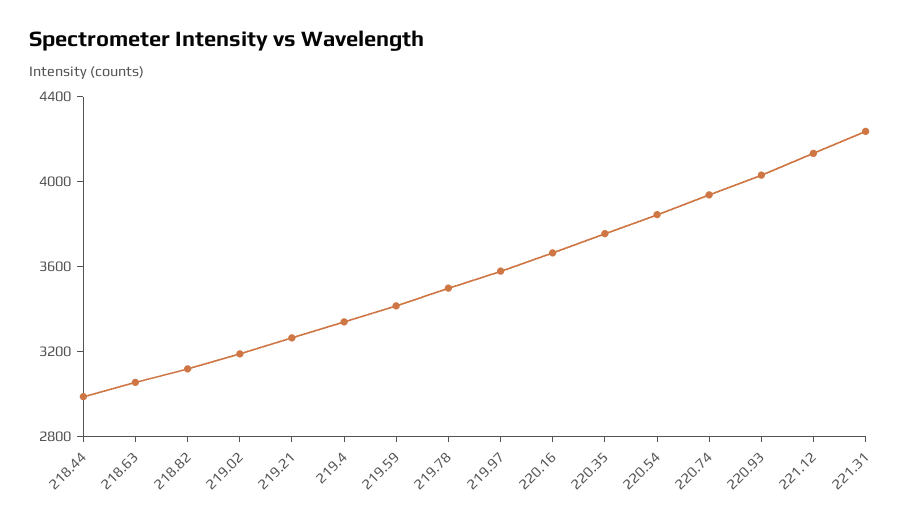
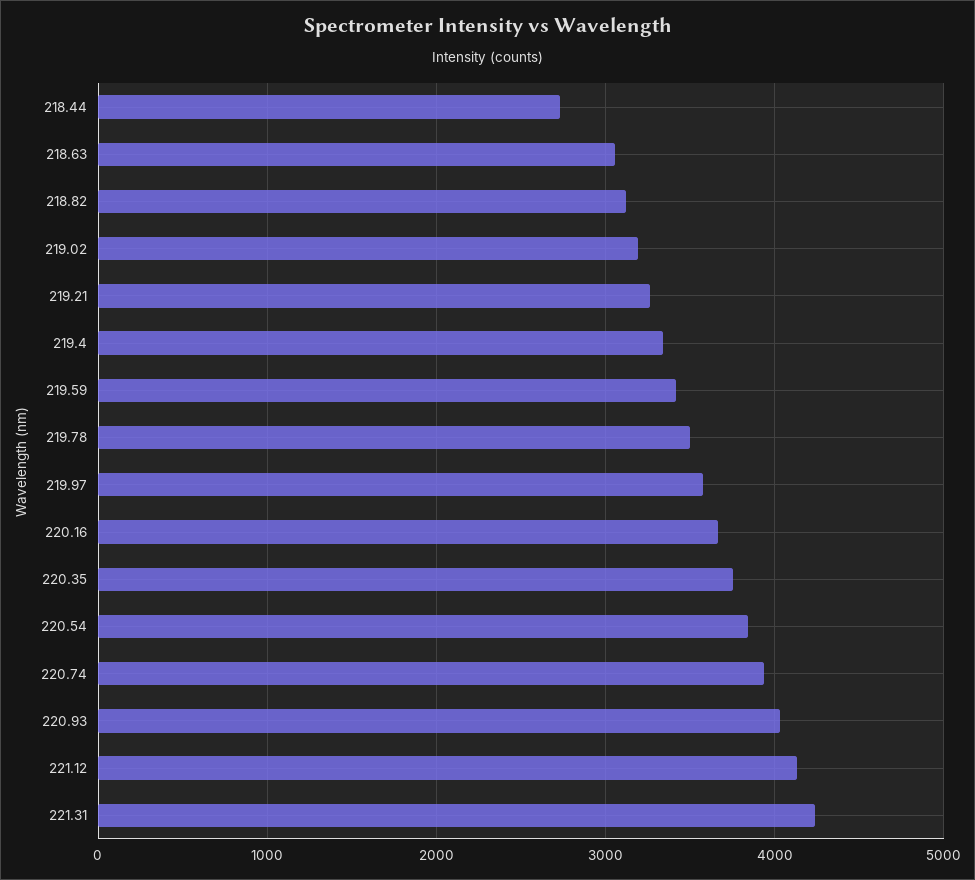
218.44: 3000 -> 2700

